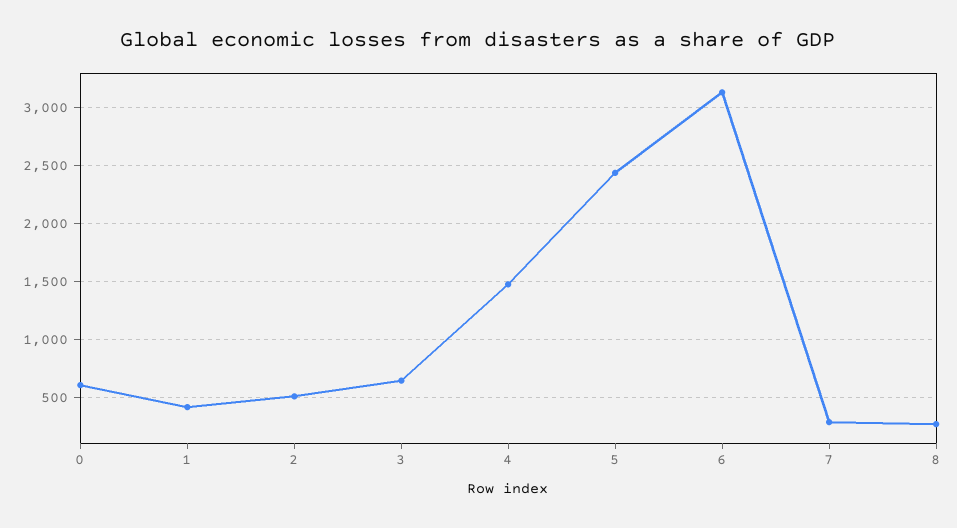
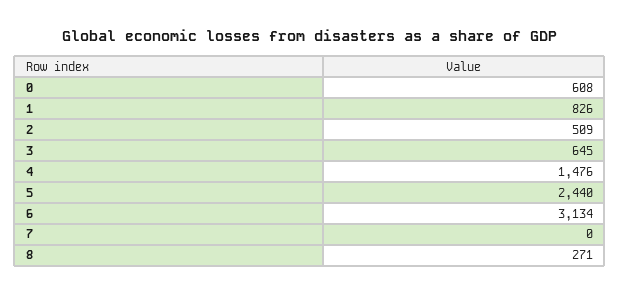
1: 400 -> 826
7: 300 -> 0

